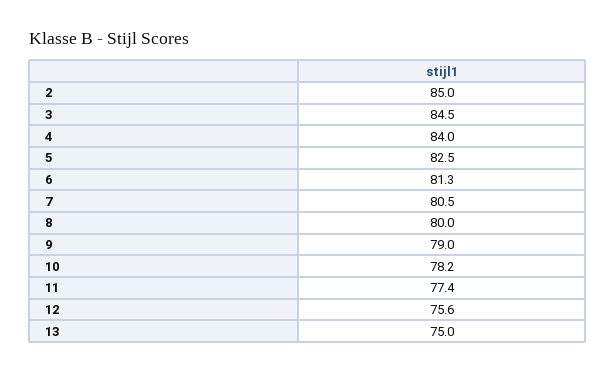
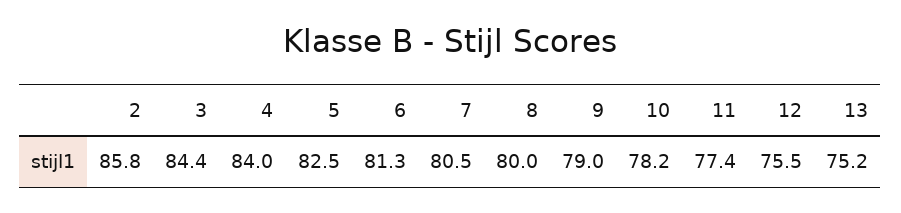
2: 85 -> 85.8
3: 84.5 -> 84.4
12: 75.6 -> 75.5
13: 75 -> 75.2

